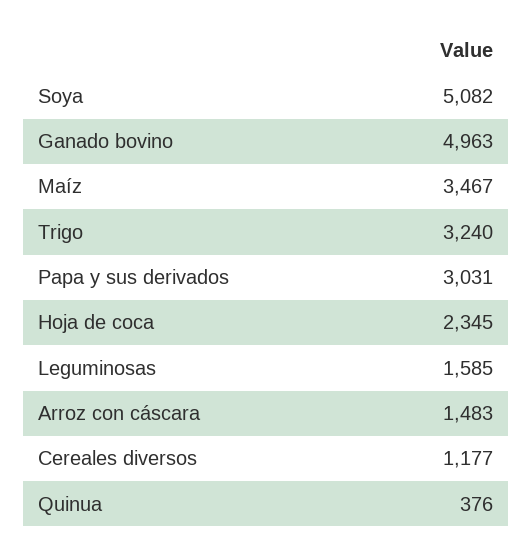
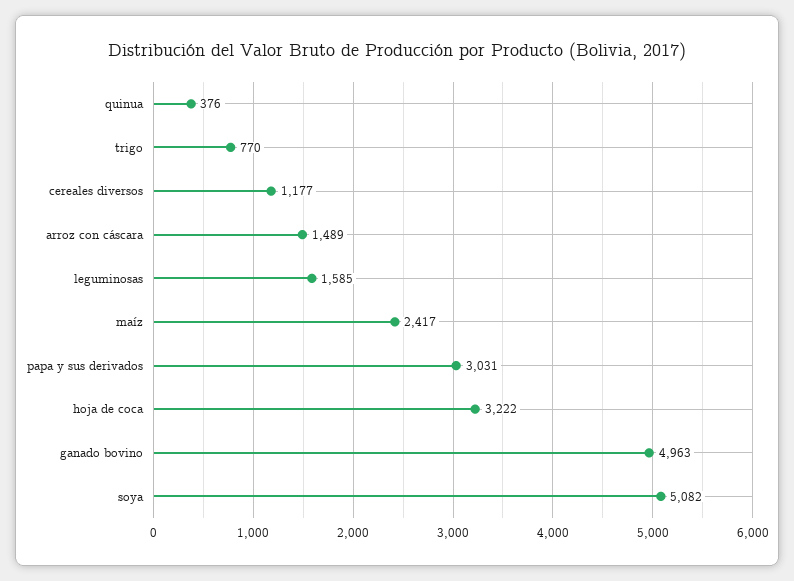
Maíz: 3467 -> 2417
Trigo: 3240 -> 770
Hoja de coca: 2345 -> 3222
Arroz con cáscara: 1483 -> 1489

